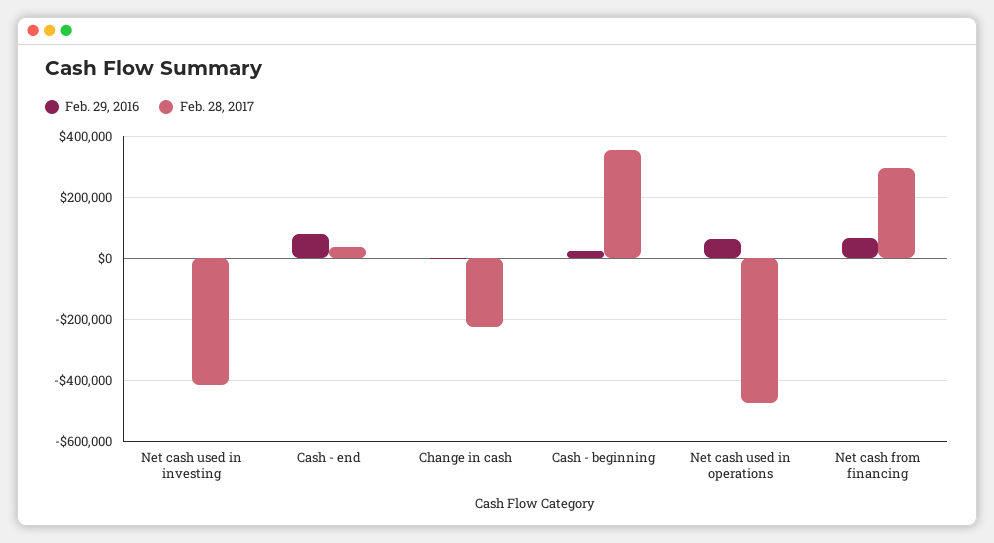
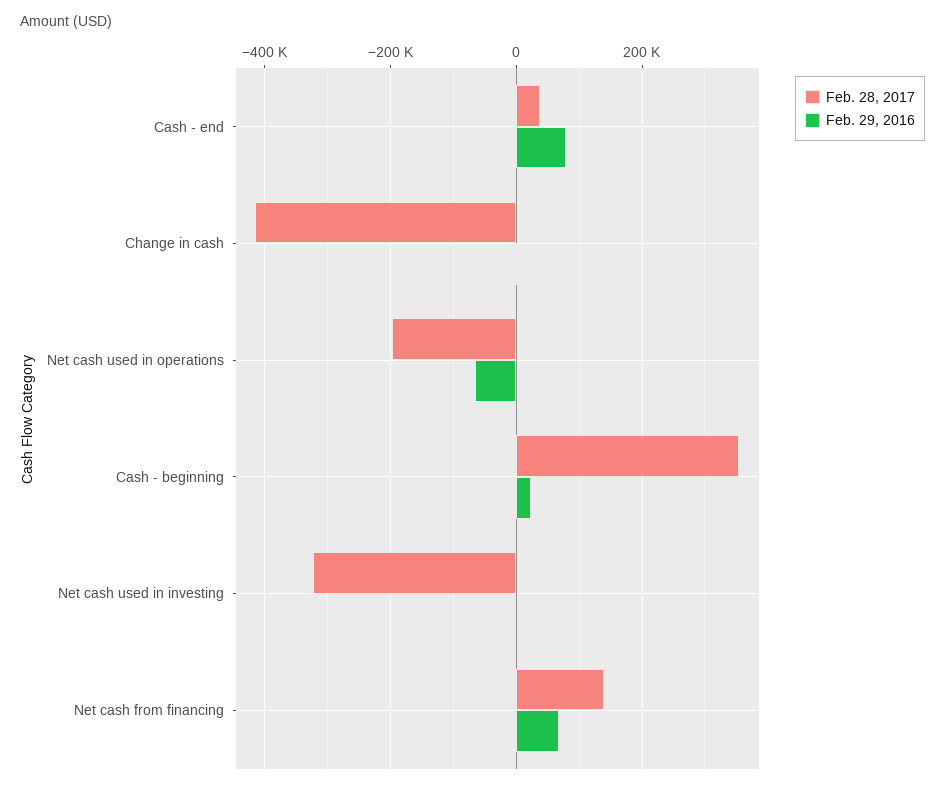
Feb. 28, 2017, Net cash used in investing: -420000 -> -320000
Feb. 28, 2017, Change in cash: -220000 -> -420000
Feb. 29, 2016, Net cash used in operations: 60000 -> -60000
Feb. 28, 2017, Net cash used in operations: -480000 -> -200000
Feb. 28, 2017, Net cash from financing: 300000 -> 140000

